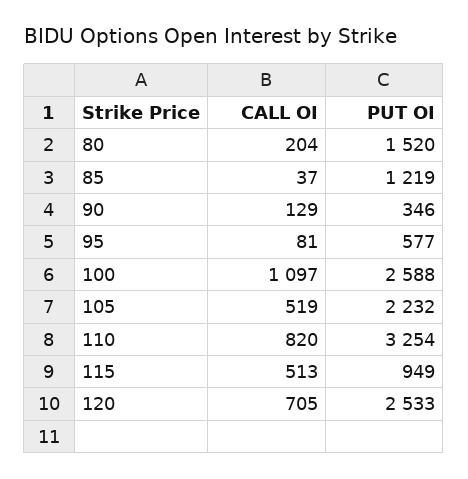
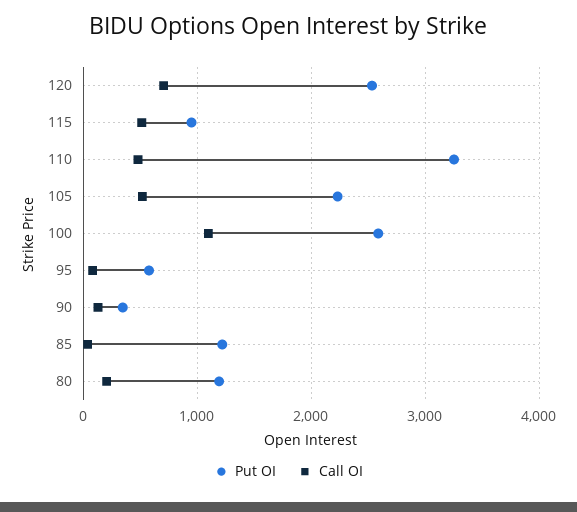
PUT OI, 80: 1520 -> 1200
CALL OI, 110: 820 -> 500

